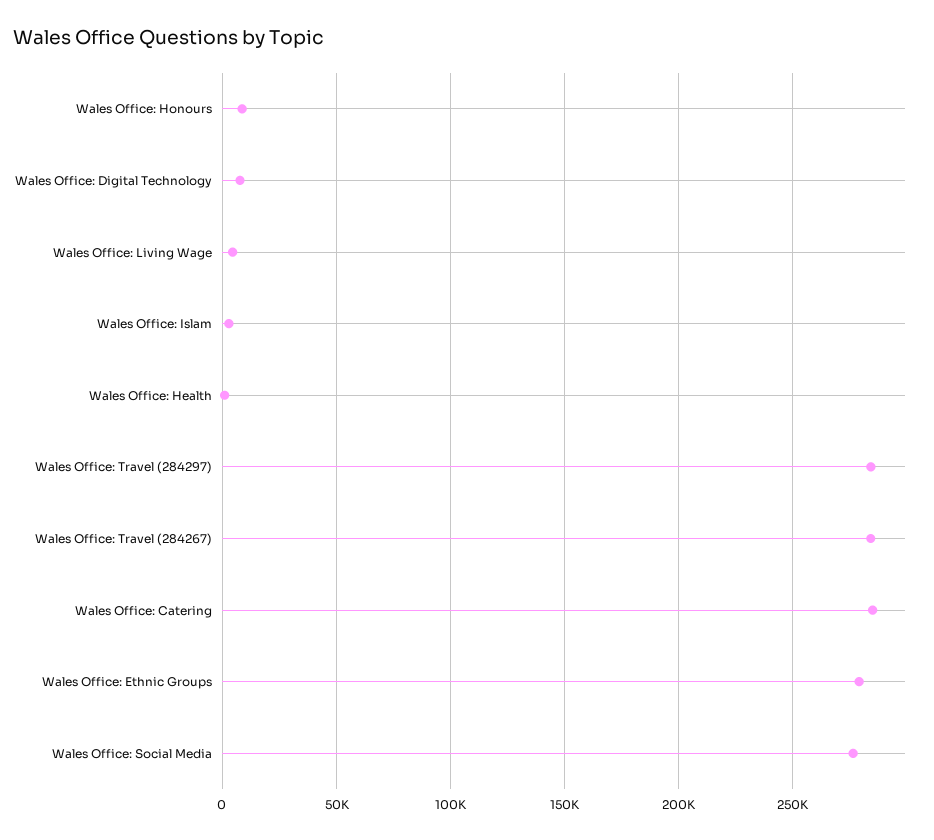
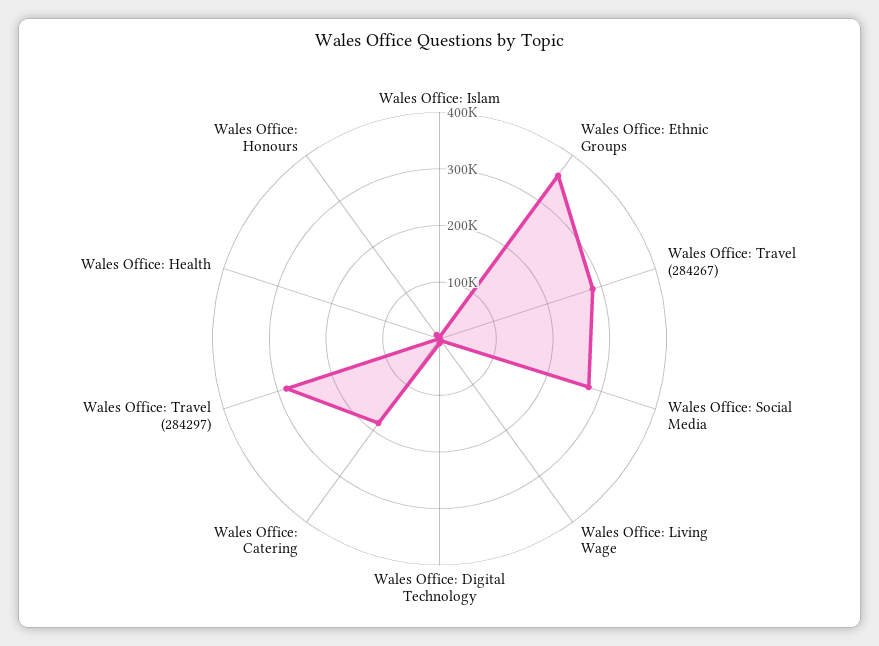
Wales Office: Catering: 285000 -> 180000
Wales Office: Ethnic Groups: 280000 -> 360000

